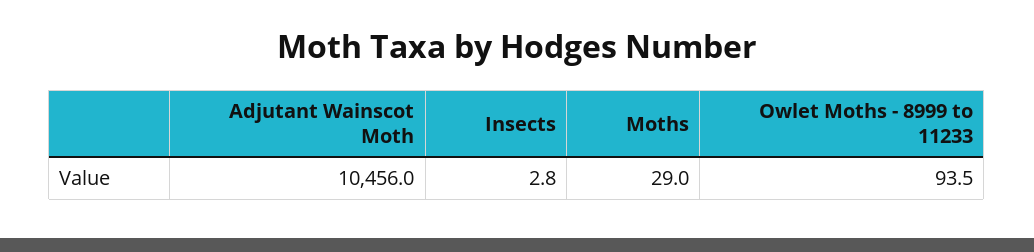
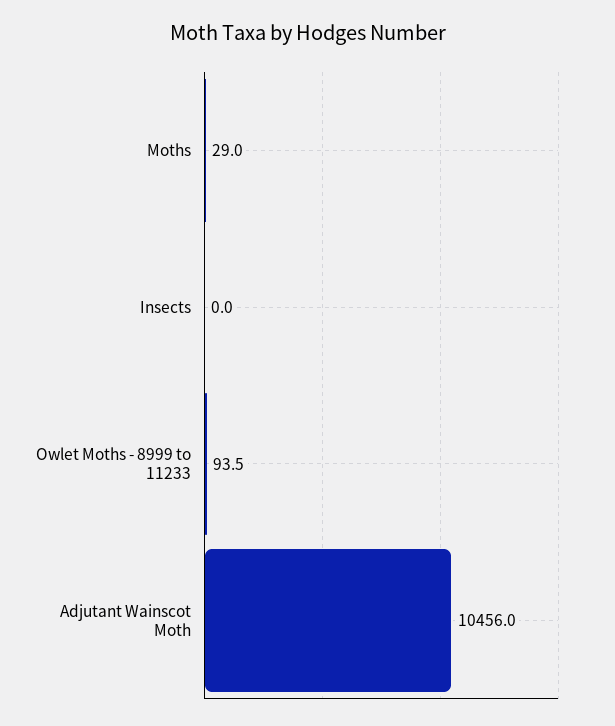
Insects: 2.8 -> 0

